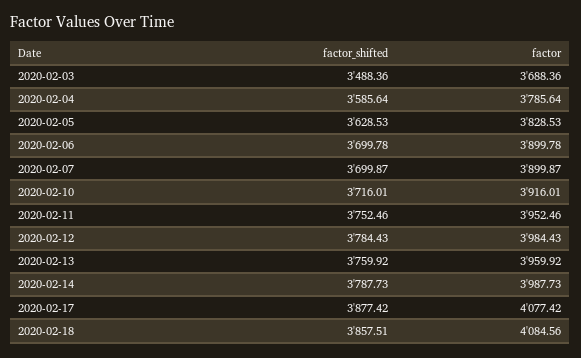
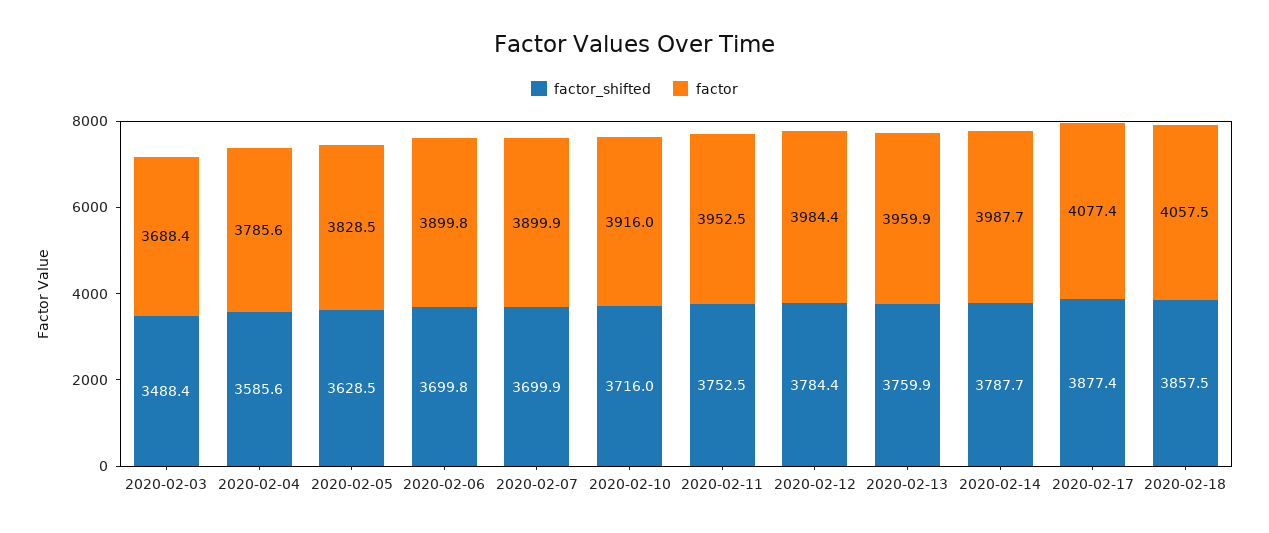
factor, 2020-02-18: 4084.56 -> 4057.5

